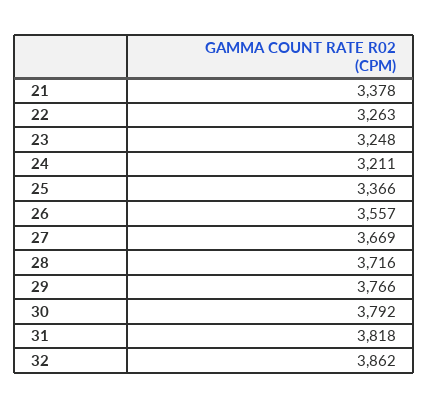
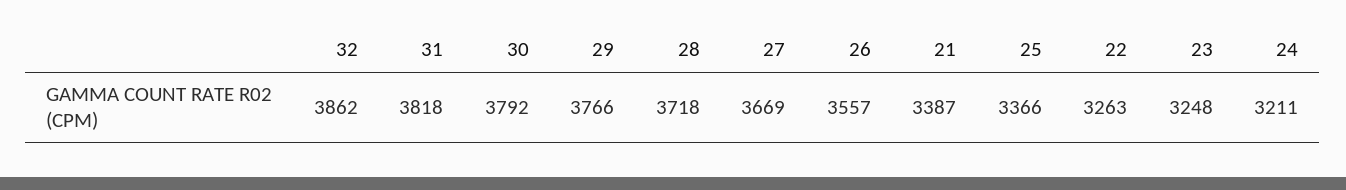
21: 3378 -> 3387
28: 3716 -> 3718

